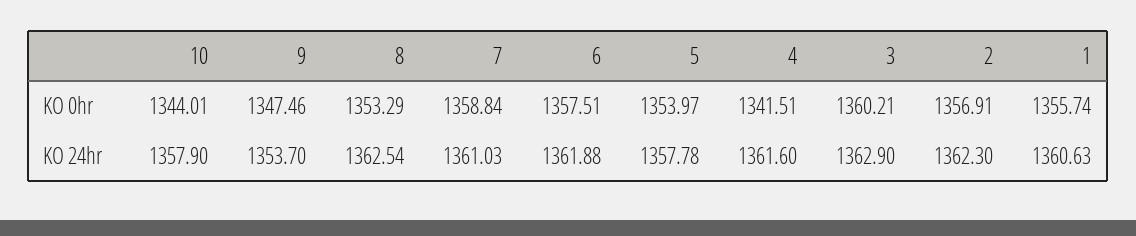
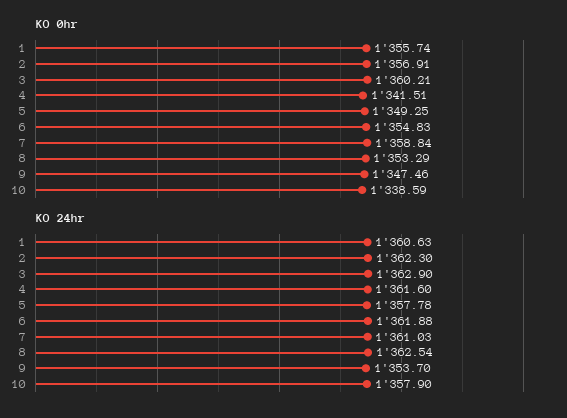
KO 0hr, 10: 1344.01 -> 1338.59
KO 0hr, 6: 1357.51 -> 1354.83
KO 0hr, 5: 1353.97 -> 1349.25

